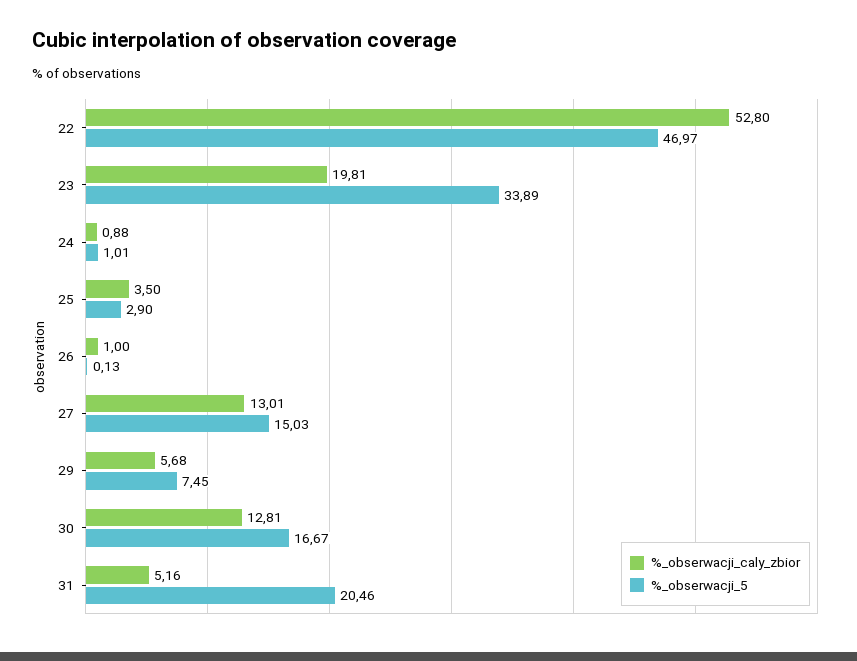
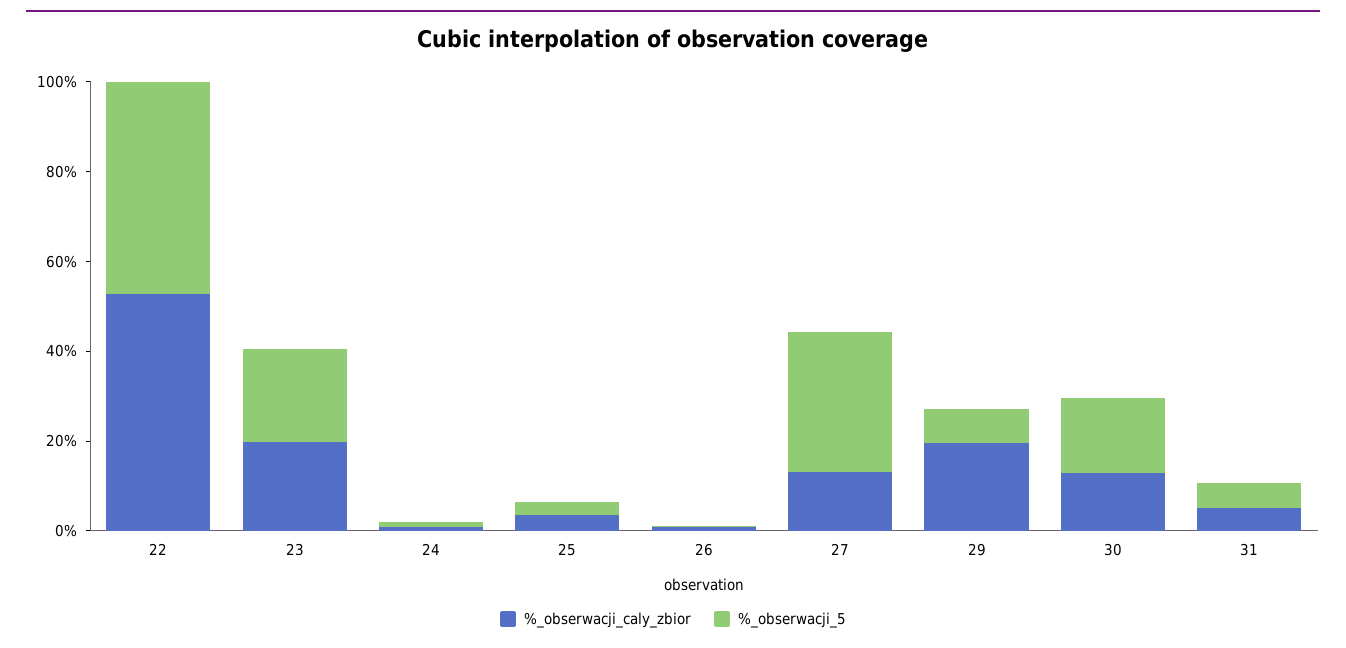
%_obserwacji_5, 23: 33.89 -> 20
%_obserwacji_5, 27: 15.03 -> 30
%_obserwacji_caly_zbior, 29: 5.68 -> 20
%_obserwacji_5, 31: 20.46 -> 5

